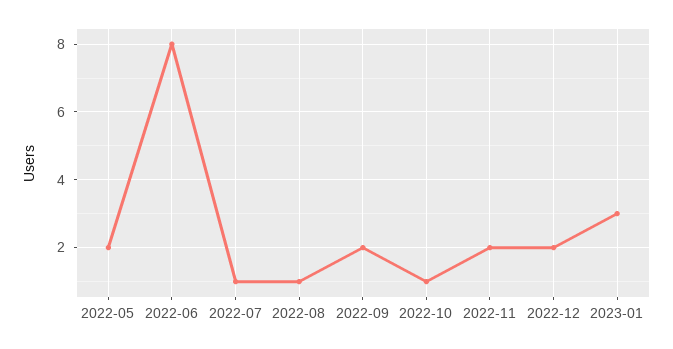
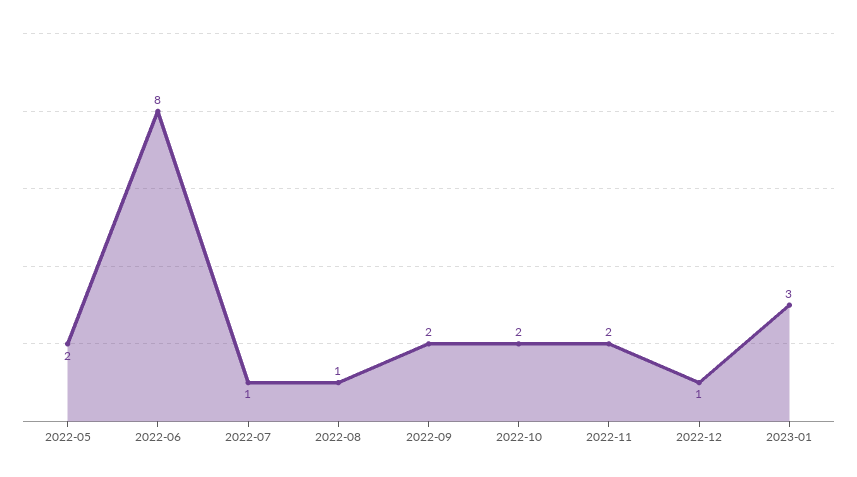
2022-10: 1 -> 2
2022-12: 2 -> 1

